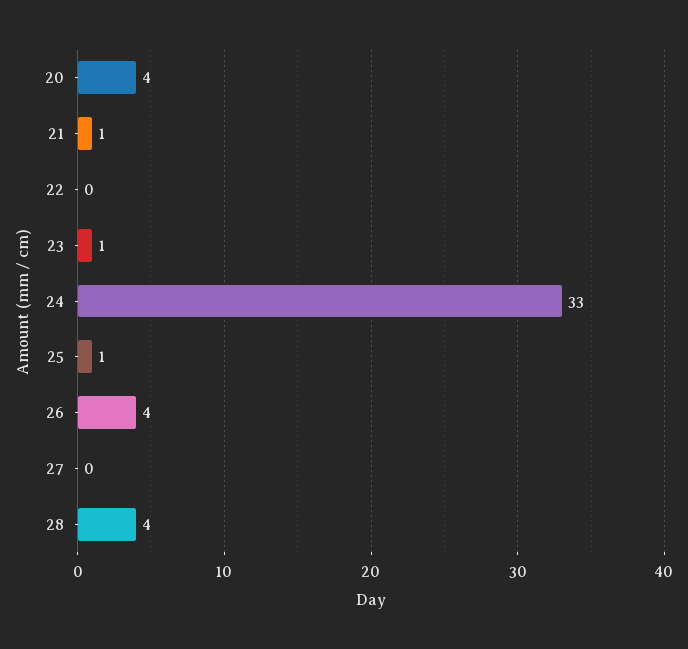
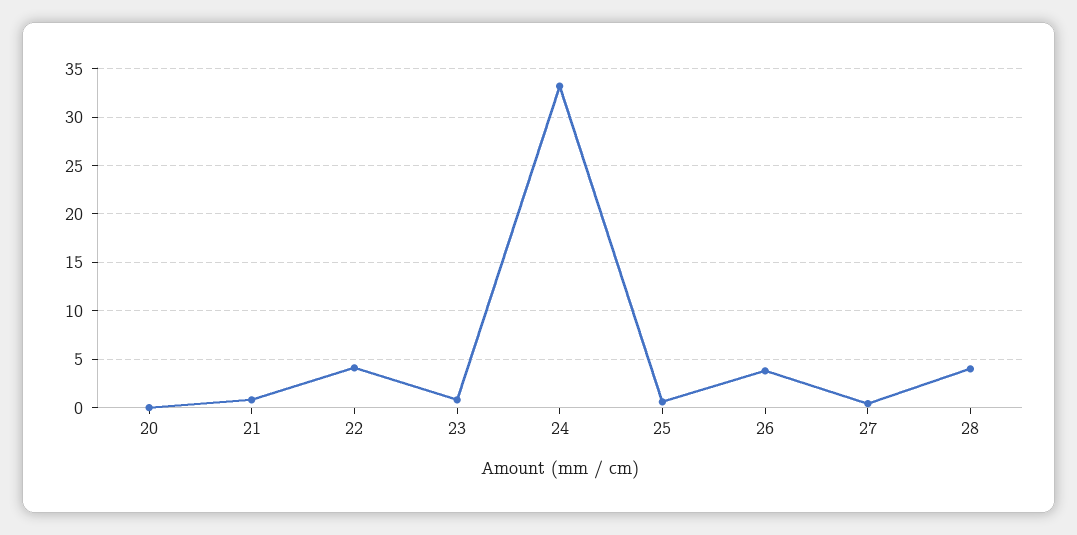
20: 4 -> 0
22: 0 -> 4

